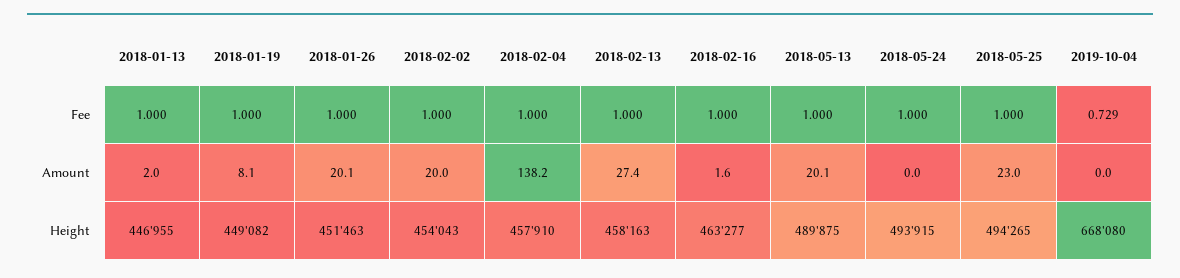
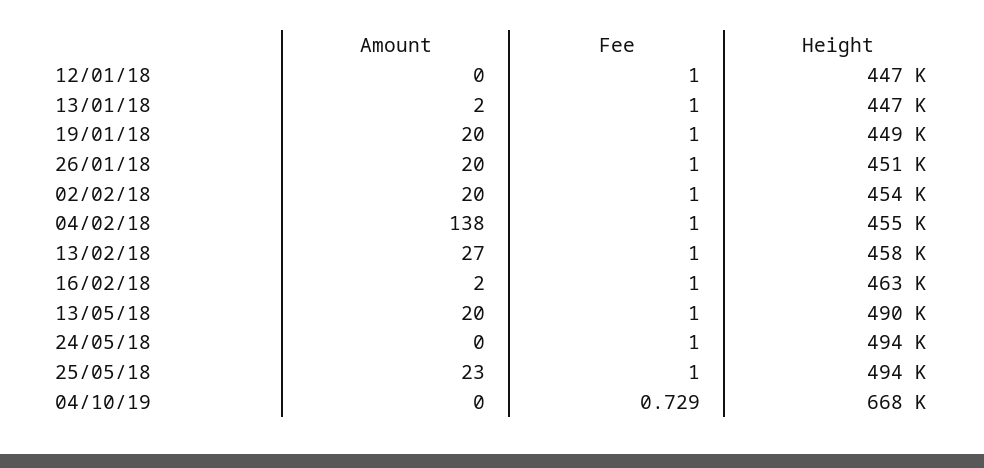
2018-01-19, Amount: 8.1 -> 20
2018-02-04, Height: 457910 -> 455000
12/01/18, Amount: none -> 0
12/01/18, Fee: none -> 1
12/01/18, Height: none -> 447000

